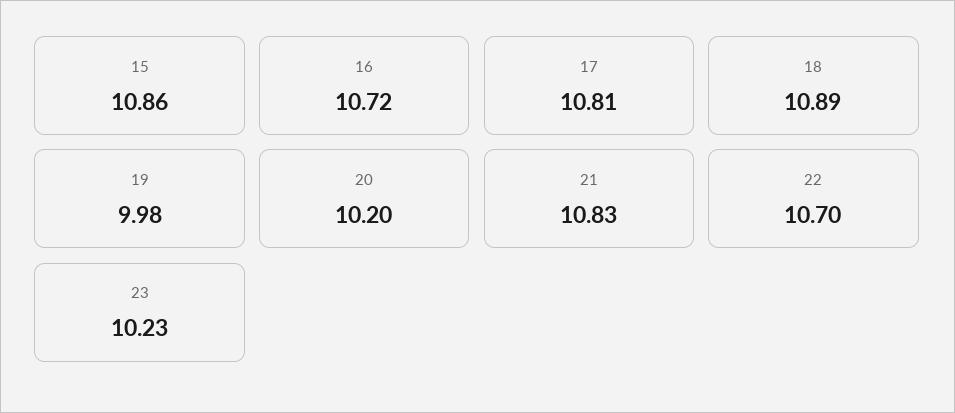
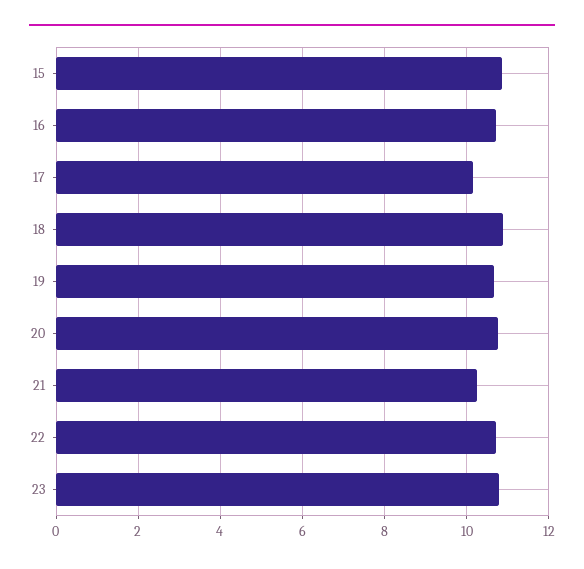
17: 10.81 -> 10.2
19: 9.98 -> 10.6
20: 10.2 -> 10.8
21: 10.83 -> 10.2
23: 10.23 -> 10.8

